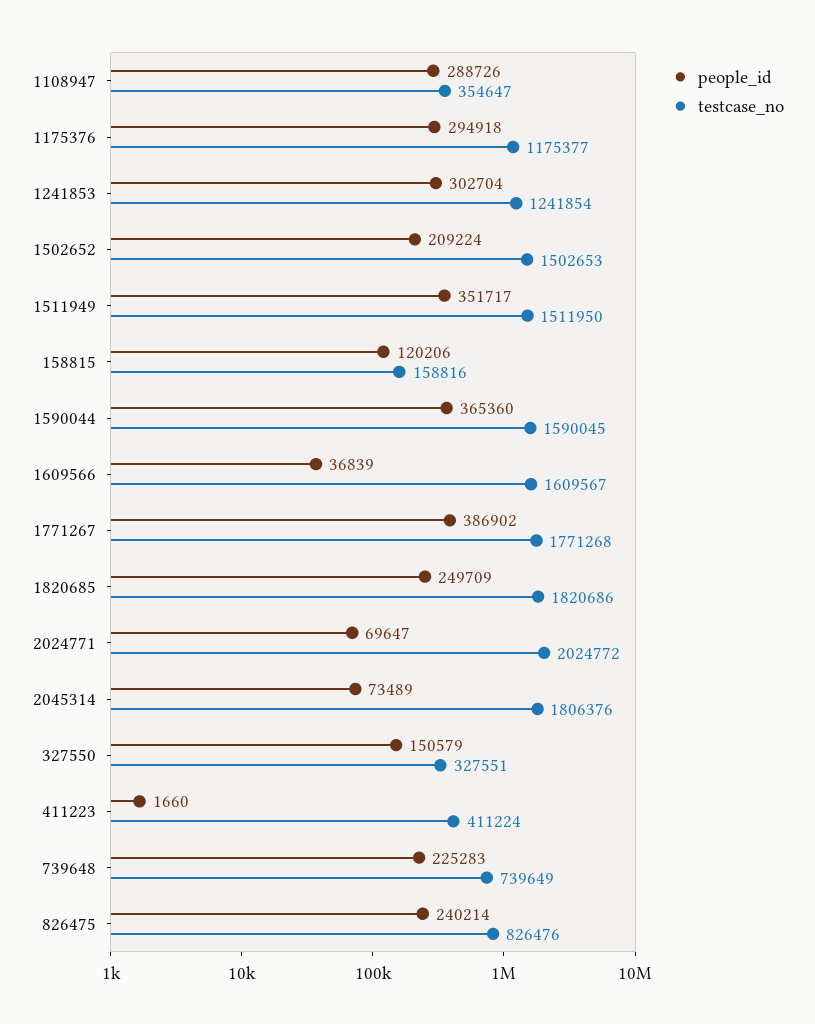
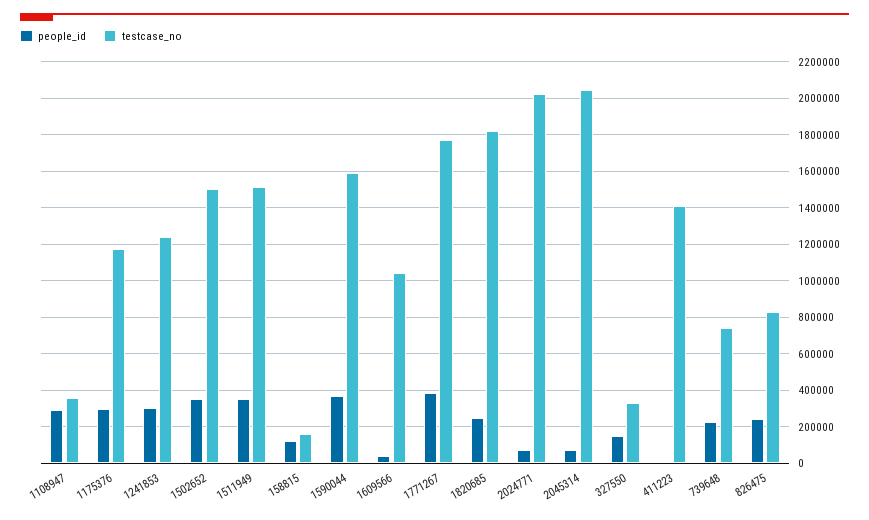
people_id, 1502652: 209224 -> 350000
testcase_no, 1609566: 1609567 -> 1050000
testcase_no, 2045314: 1806376 -> 2050000
testcase_no, 411223: 411224 -> 1400000

